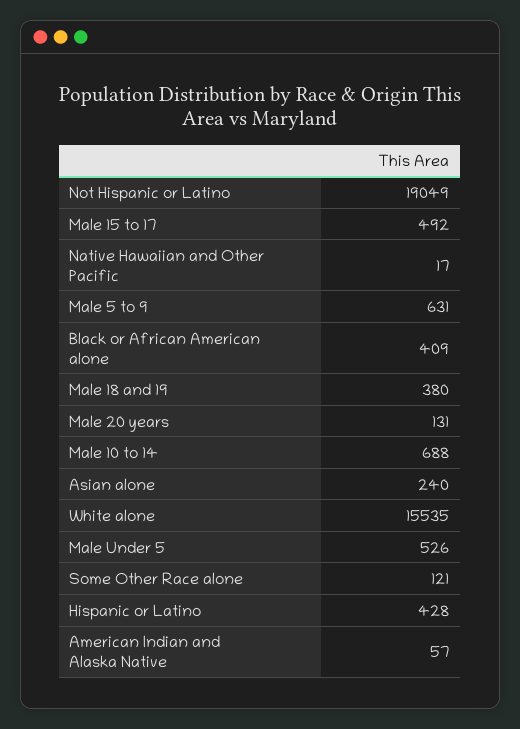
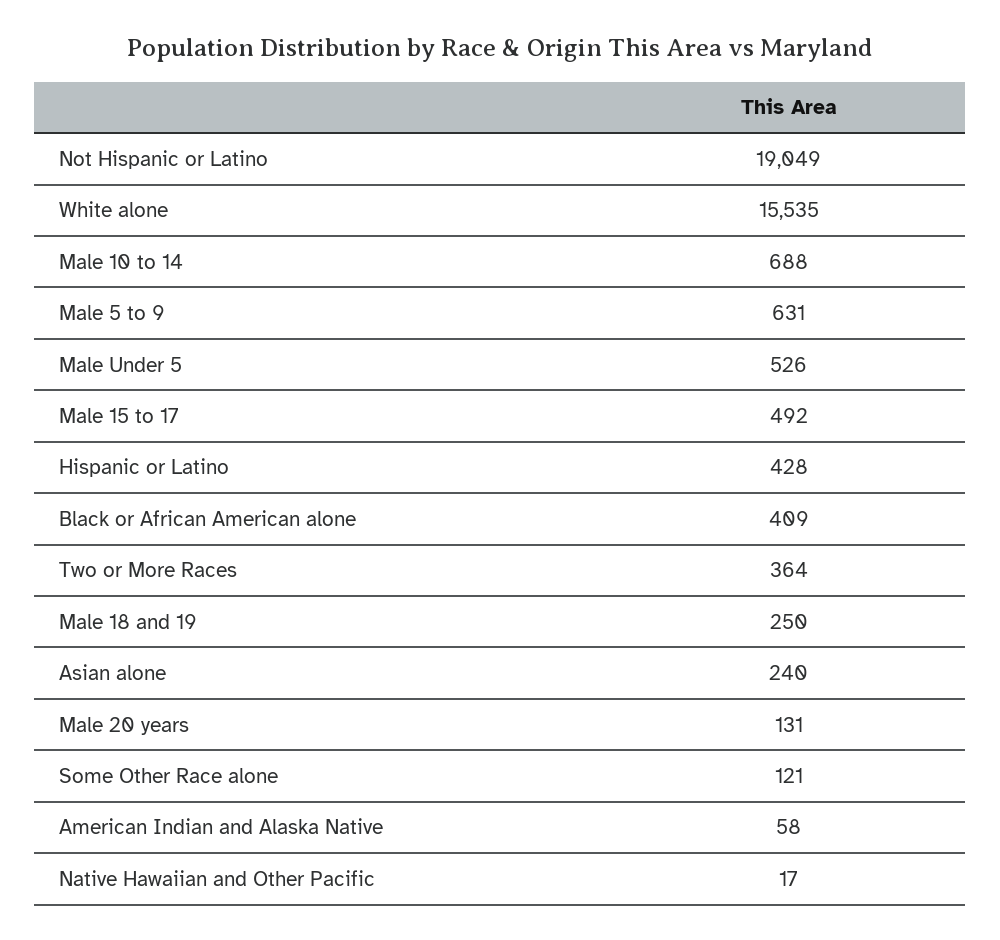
Male 18 and 19: 380 -> 250
American Indian and Alaska Native: 57 -> 58
Two or More Races: none -> 364

